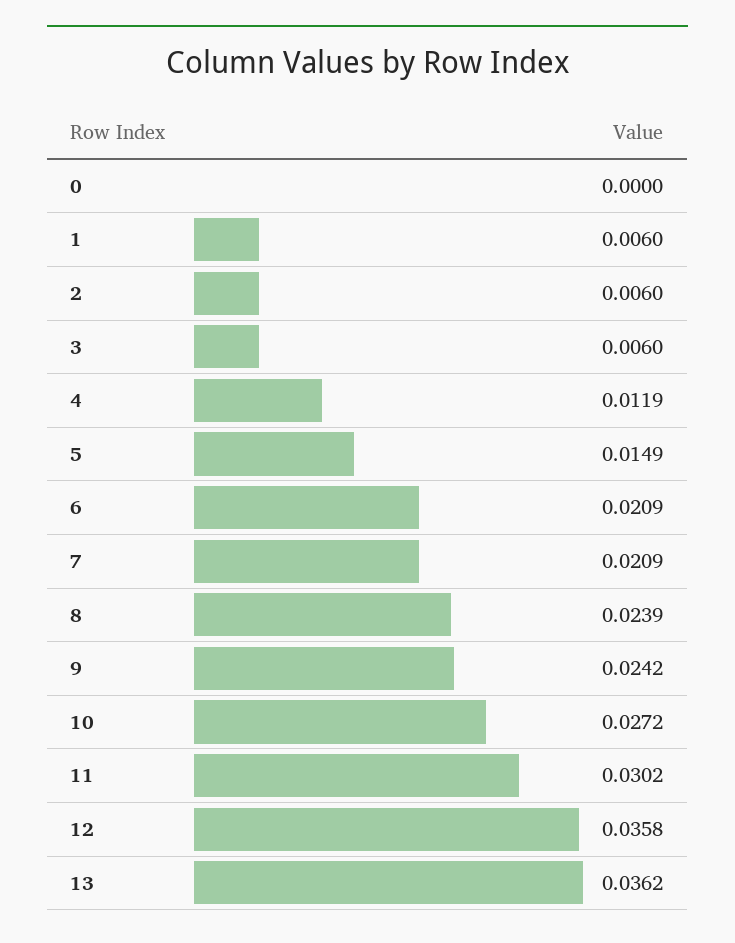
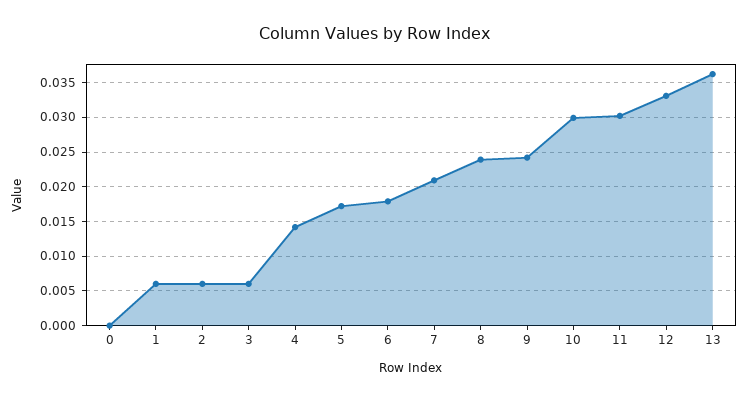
4: 0.0119 -> 0.014
5: 0.0149 -> 0.017
6: 0.0209 -> 0.018
10: 0.0272 -> 0.03
12: 0.0358 -> 0.033

